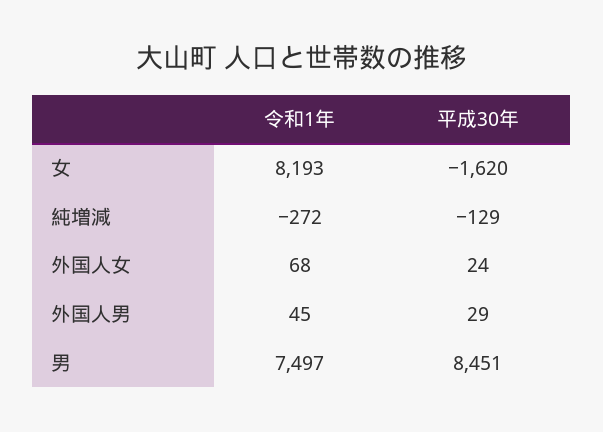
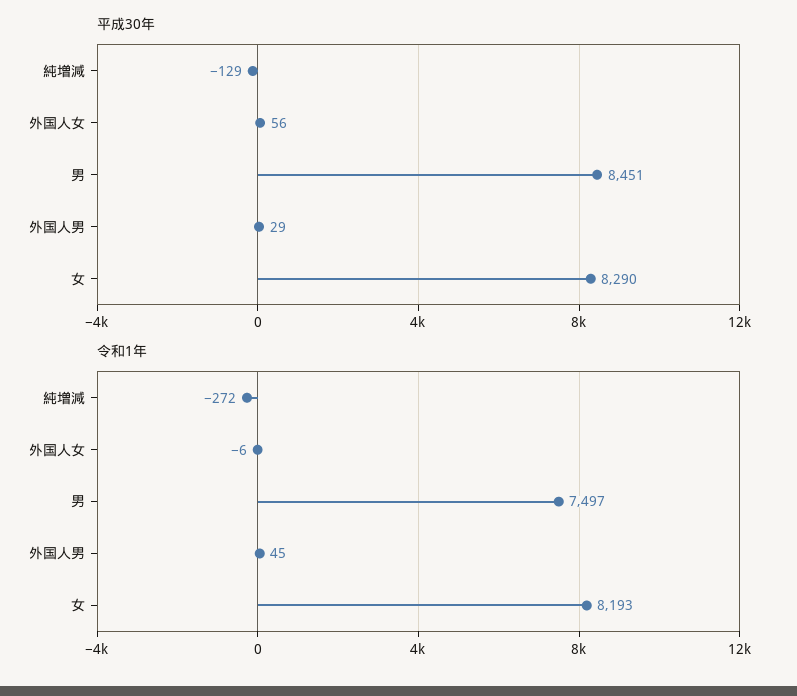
平成30年, 女: -1620 -> 8290
令和1年, 外国人女: 68 -> -6
平成30年, 外国人女: 24 -> 56

